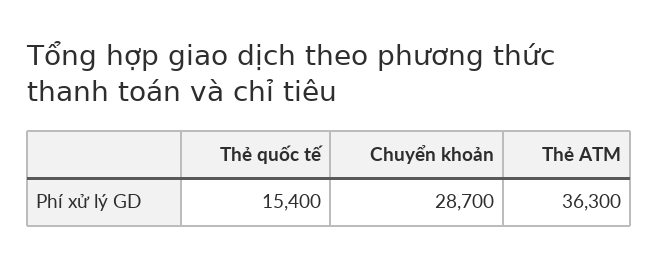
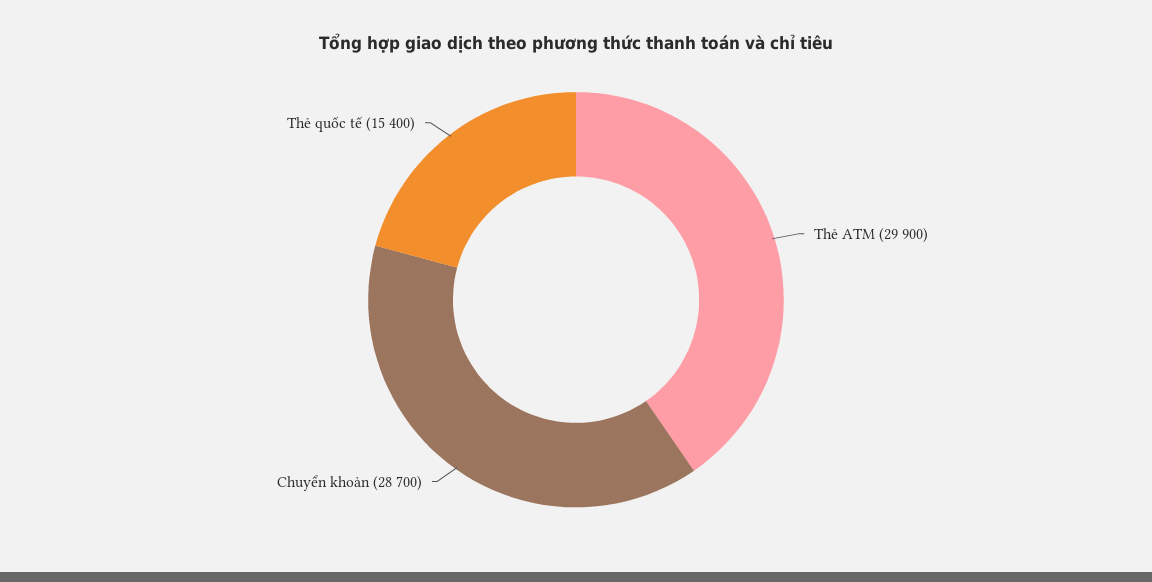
Thẻ ATM: 36300 -> 29900

